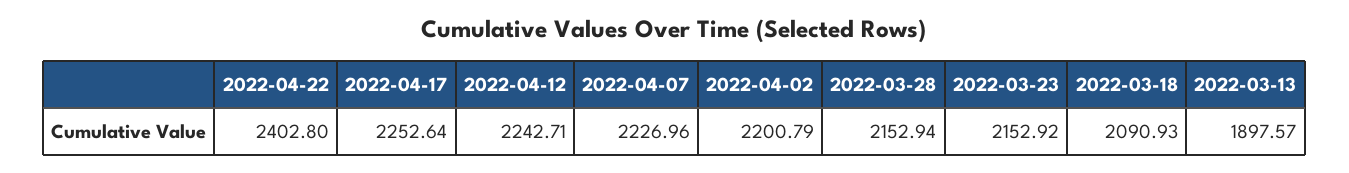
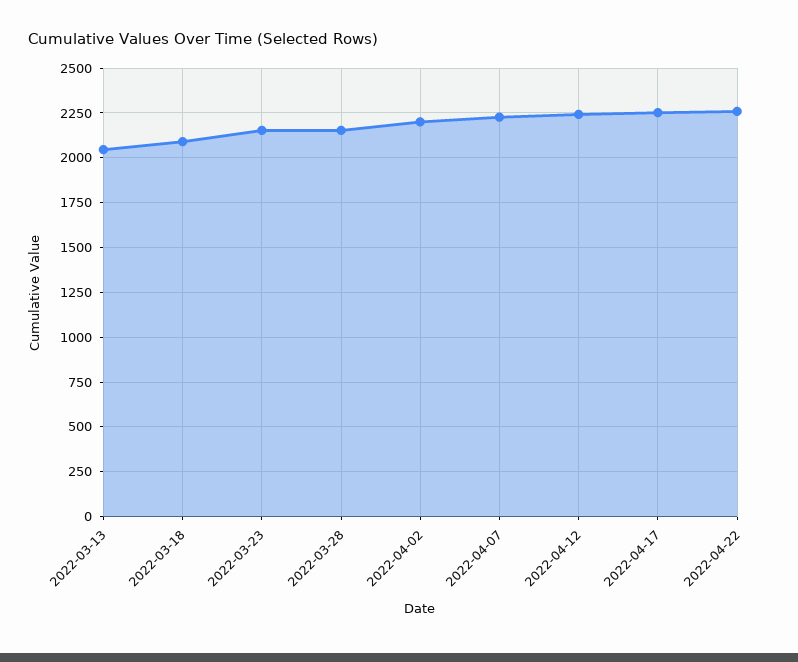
2022-04-22: 2402.8 -> 2250
2022-03-13: 1897.57 -> 2050

